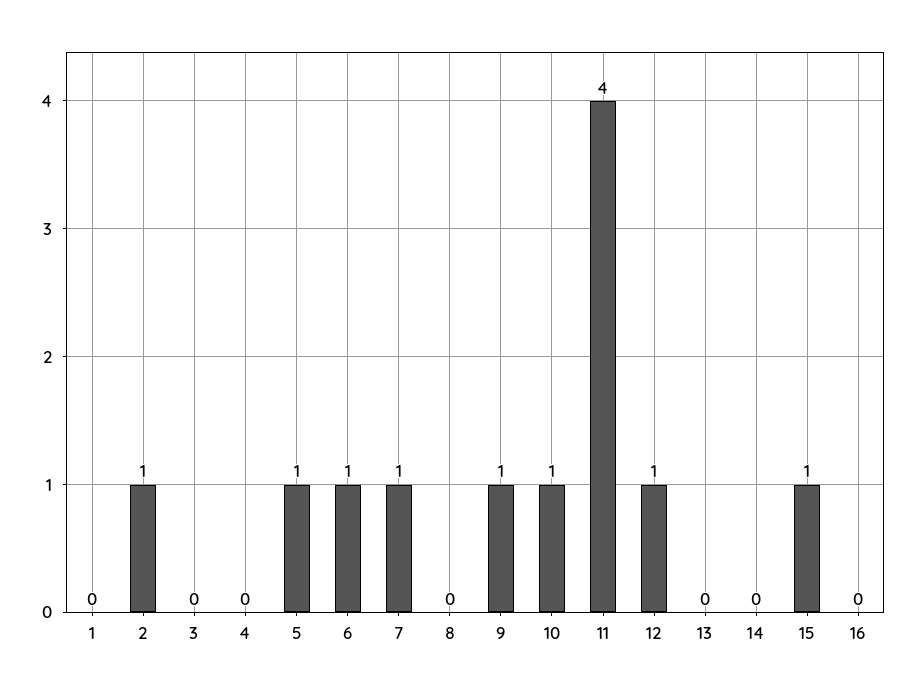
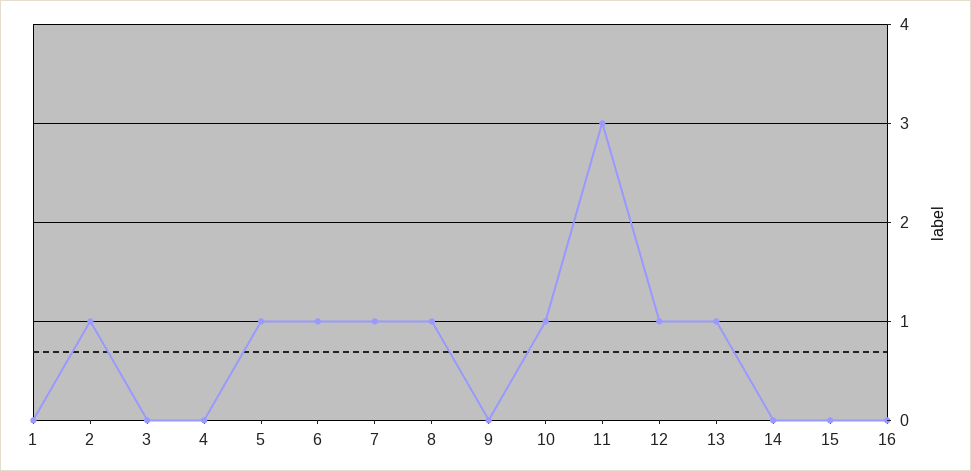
8: 0 -> 1
9: 1 -> 0
11: 4 -> 3
13: 0 -> 1
15: 1 -> 0

